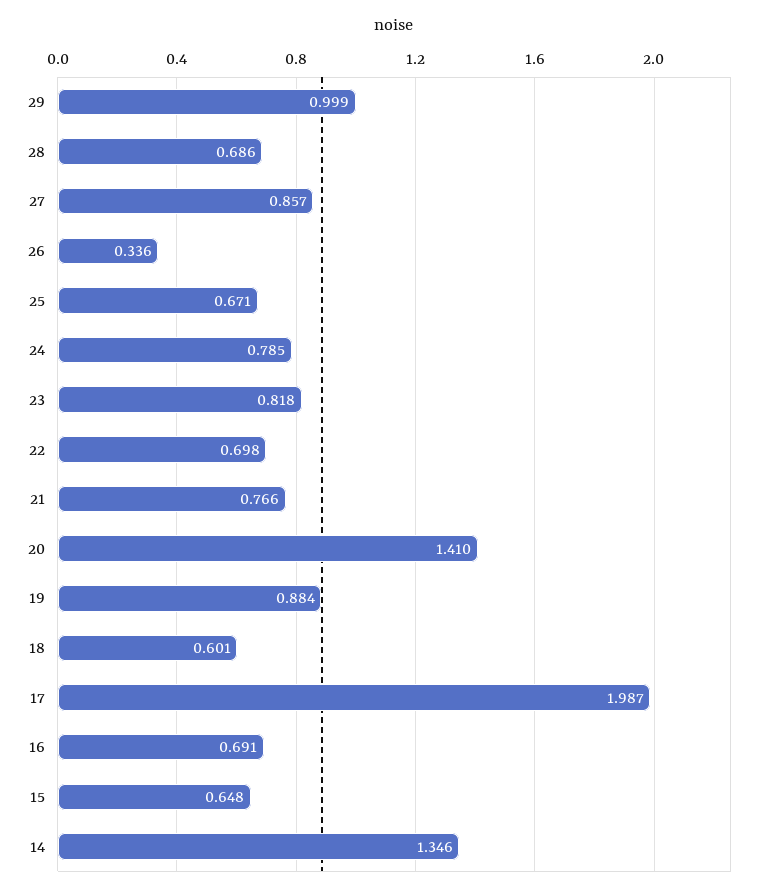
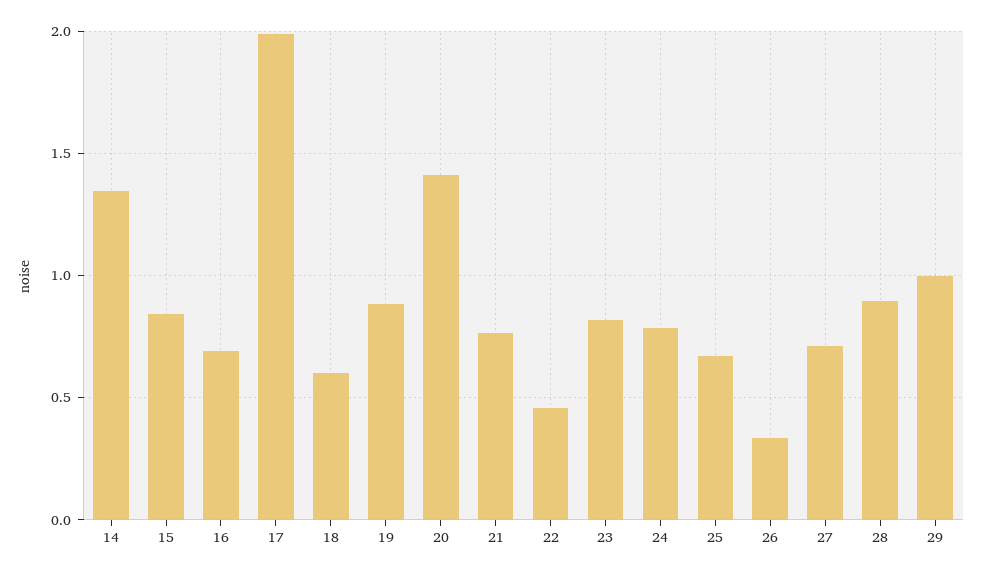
28: 0.686 -> 0.9
27: 0.857 -> 0.7
22: 0.698 -> 0.45
15: 0.648 -> 0.85

